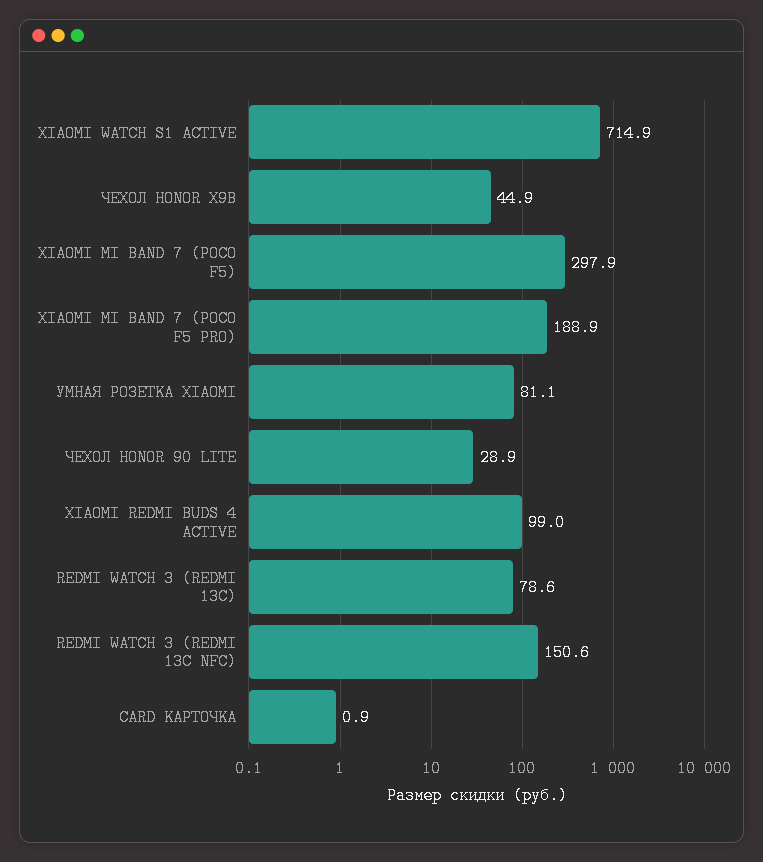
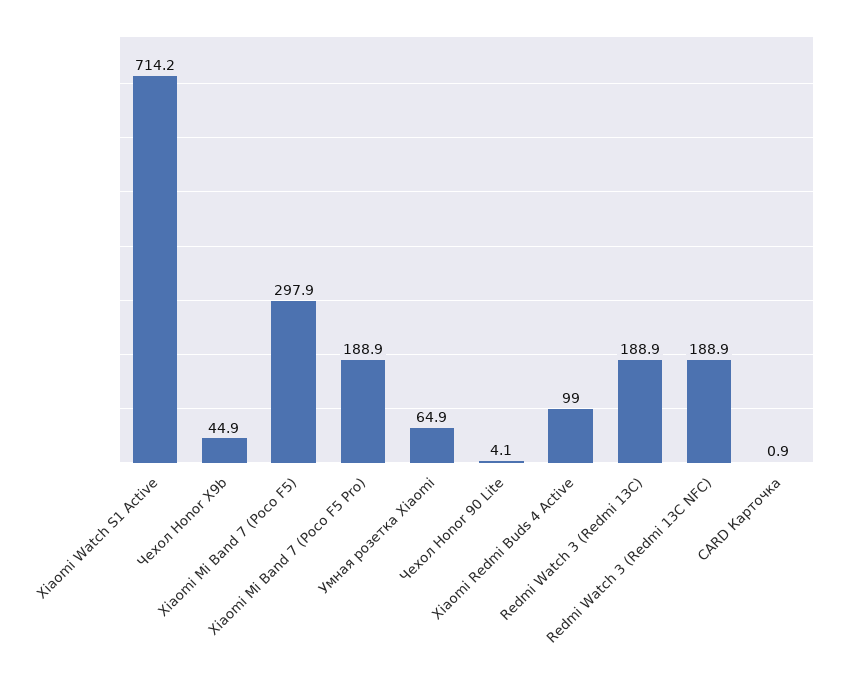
XIAOMI WATCH S1 ACTIVE: 714.9 -> 714.2
УМНАЯ РОЗЕТКА XIAOMI: 81.1 -> 64.9
ЧЕХОЛ HONOR 90 LITE: 28.9 -> 4.1
REDMI WATCH 3 (REDMI 13C): 78.6 -> 188.9
REDMI WATCH 3 (REDMI 13C NFC): 150.6 -> 188.9

